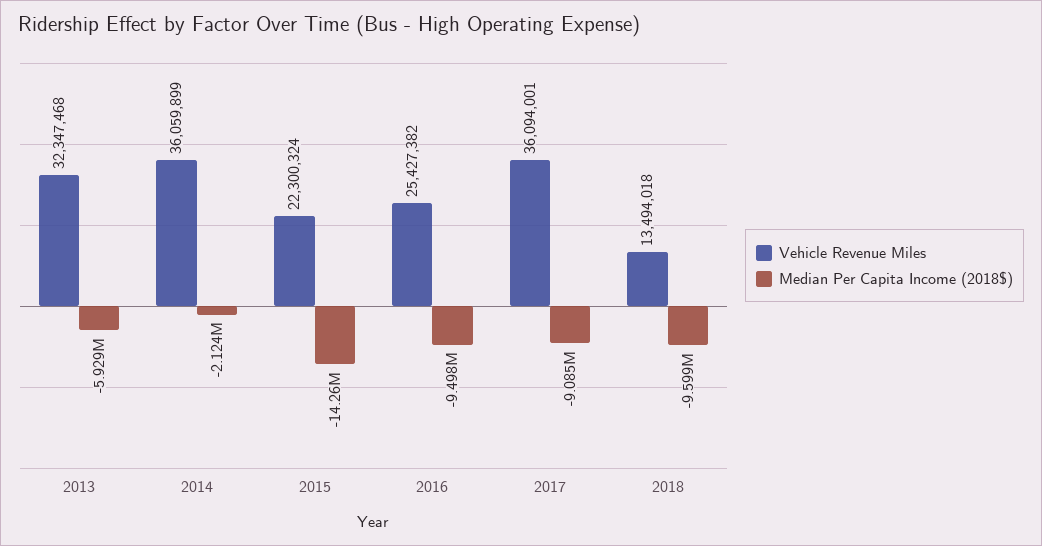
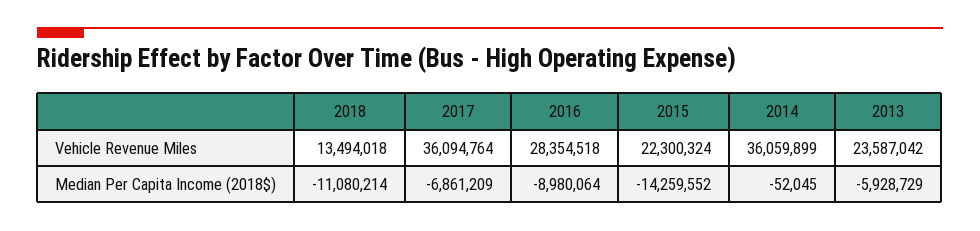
Vehicle Revenue Miles, 2013: 32347468 -> 23587042
Median Per Capita Income (2018$), 2014: -2124000 -> -52045
Vehicle Revenue Miles, 2016: 25427382 -> 28354518
Median Per Capita Income (2018$), 2016: -9498000 -> -8980064
Vehicle Revenue Miles, 2017: 36094001 -> 36094764
Median Per Capita Income (2018$), 2017: -9085000 -> -6861209
Median Per Capita Income (2018$), 2018: -9599000 -> -11080214

